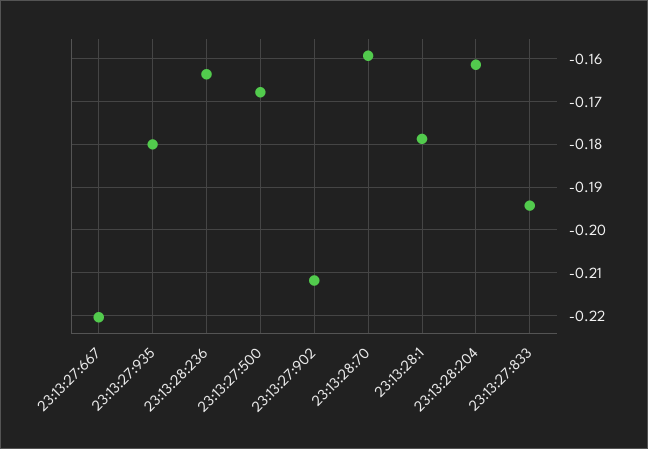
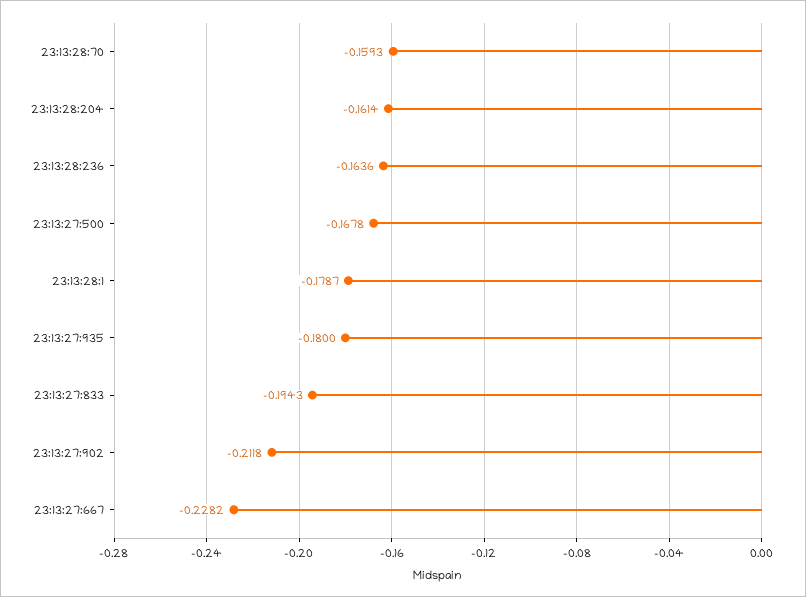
23:13:27:667: -0.22 -> -0.2282

